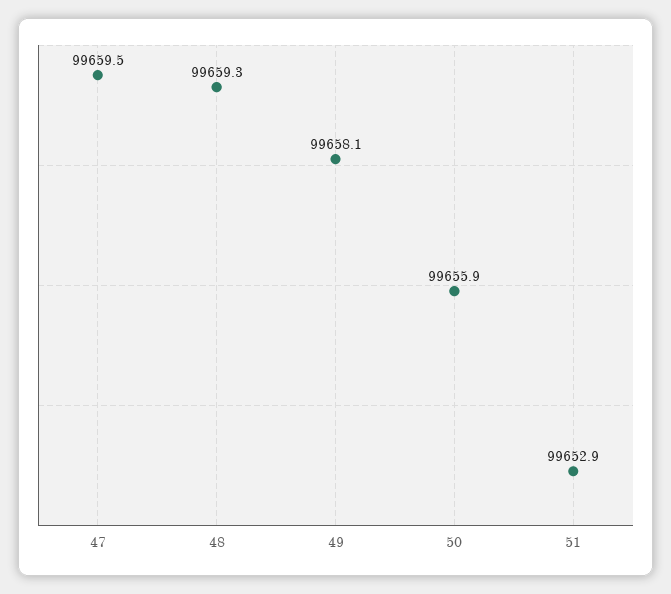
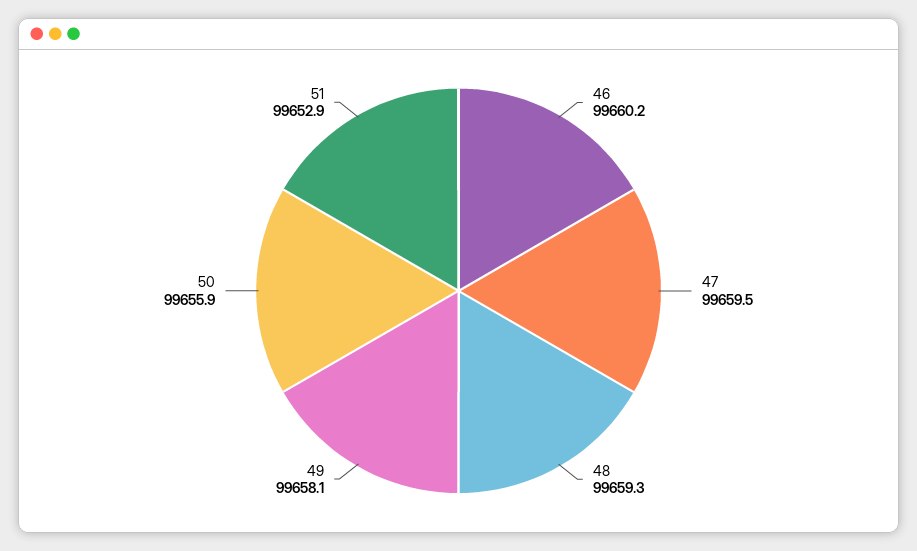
46: none -> 99660.2

